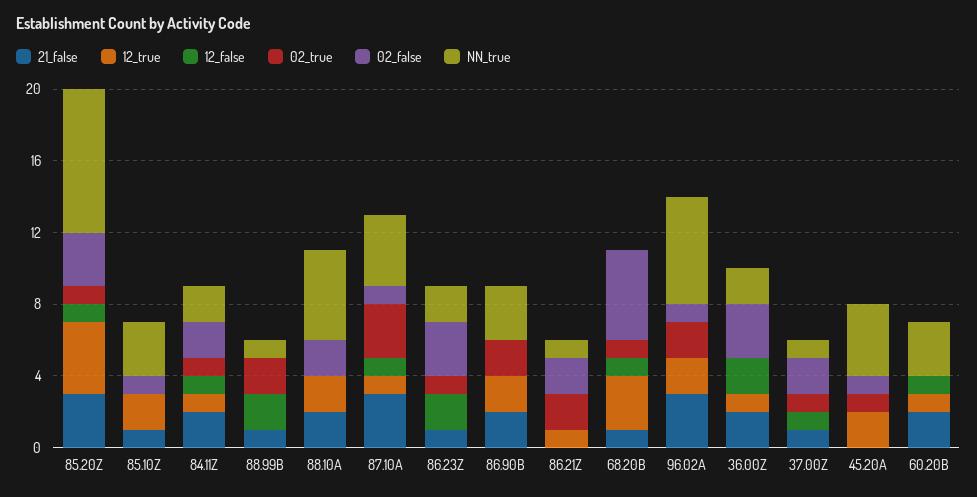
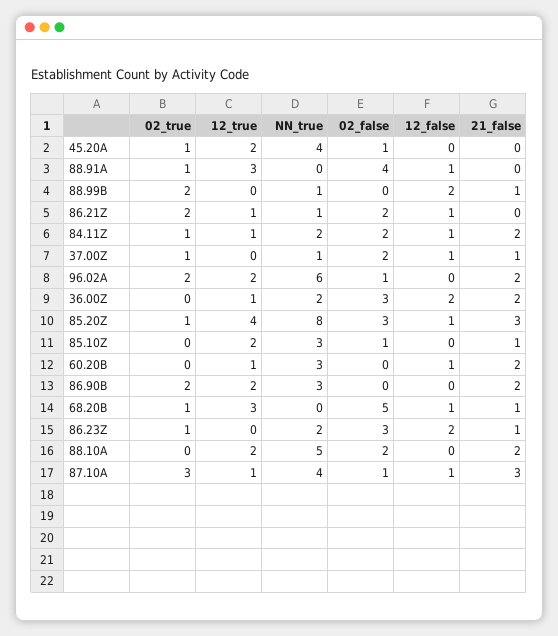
12_false, 86.21Z: 0 -> 1
21_false, 96.02A: 3 -> 2
02_true, 88.91A: none -> 1
12_true, 88.91A: none -> 3
NN_true, 88.91A: none -> 0
02_false, 88.91A: none -> 4
12_false, 88.91A: none -> 1
21_false, 88.91A: none -> 0

